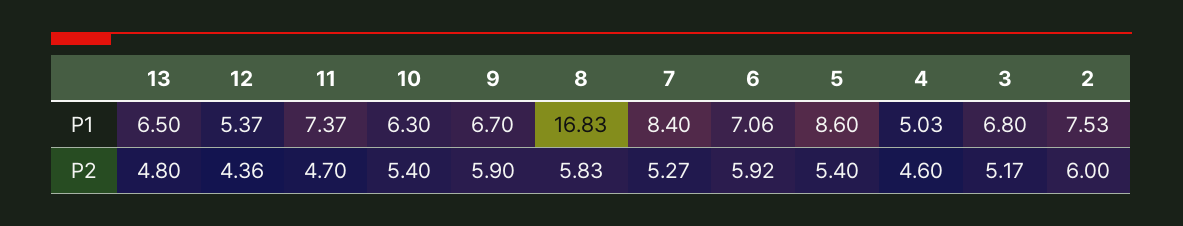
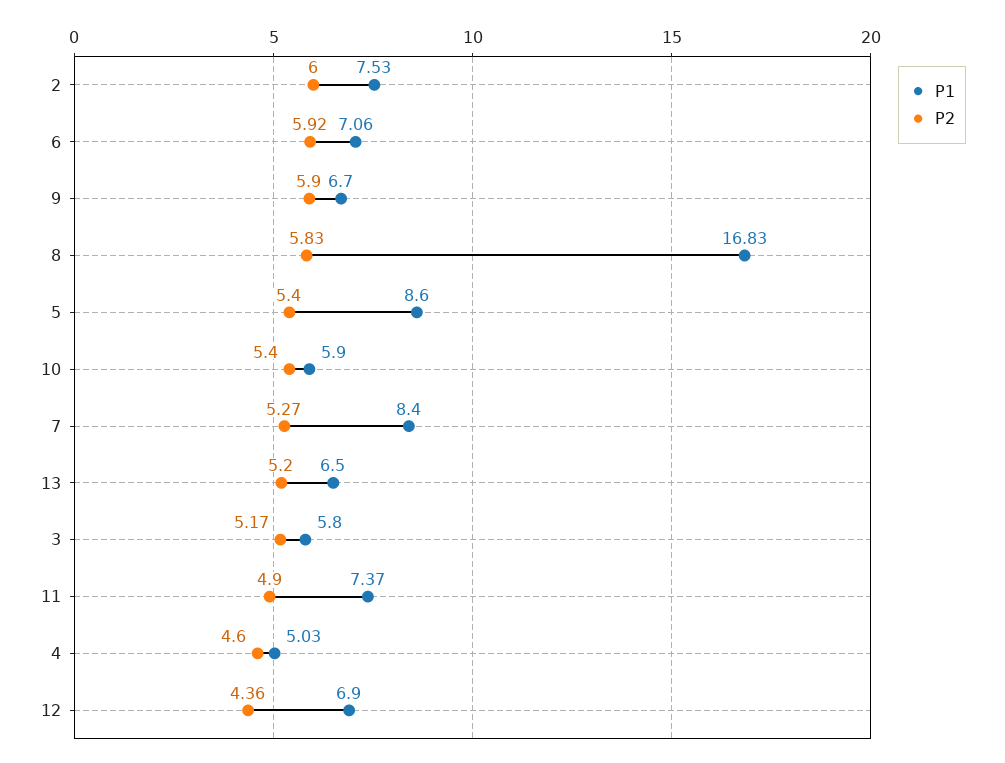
P1, 12: 5.37 -> 6.9
P1, 10: 6.3 -> 5.9
P1, 3: 6.8 -> 5.8
P2, 13: 4.8 -> 5.2
P2, 11: 4.7 -> 4.9

